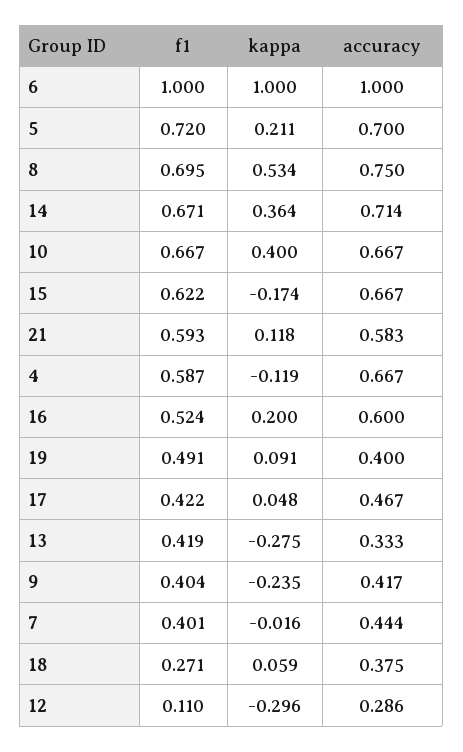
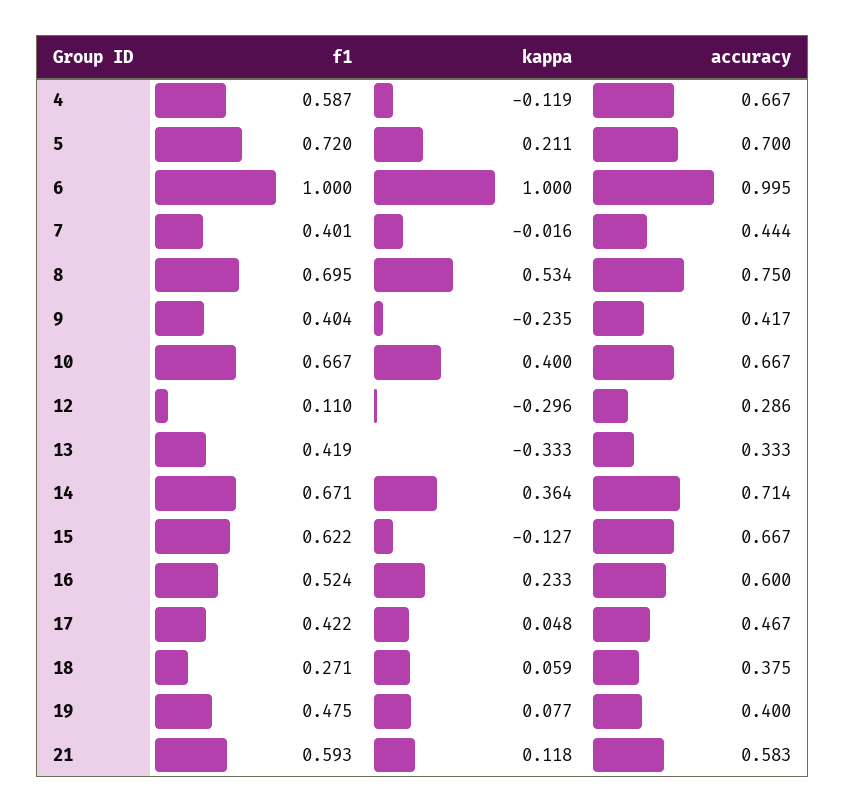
accuracy, 6: 1 -> 0.995
kappa, 15: -0.174 -> -0.127
kappa, 16: 0.2 -> 0.233
f1, 19: 0.491 -> 0.475
kappa, 19: 0.091 -> 0.077
kappa, 13: -0.275 -> -0.333

